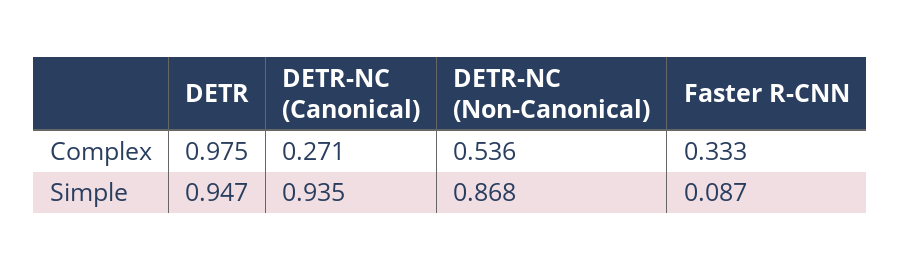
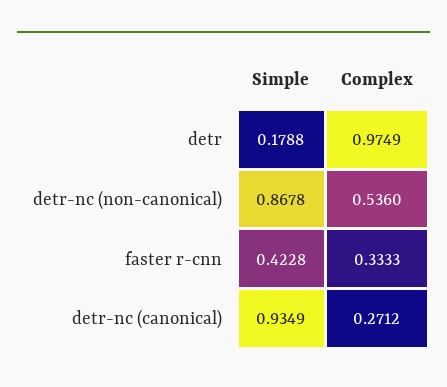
DETR, Simple: 0.947 -> 0.1788
Faster R-CNN, Simple: 0.087 -> 0.4228

